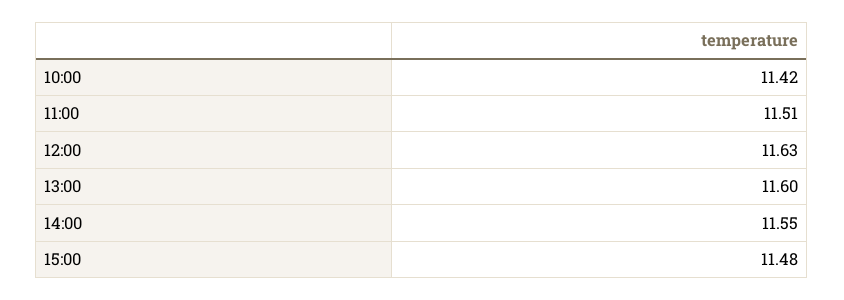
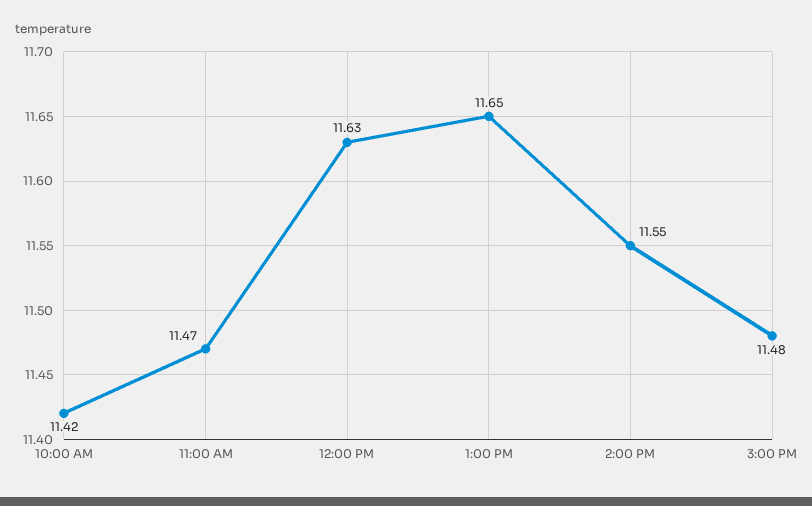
11:00: 11.51 -> 11.47
13:00: 11.6 -> 11.65

